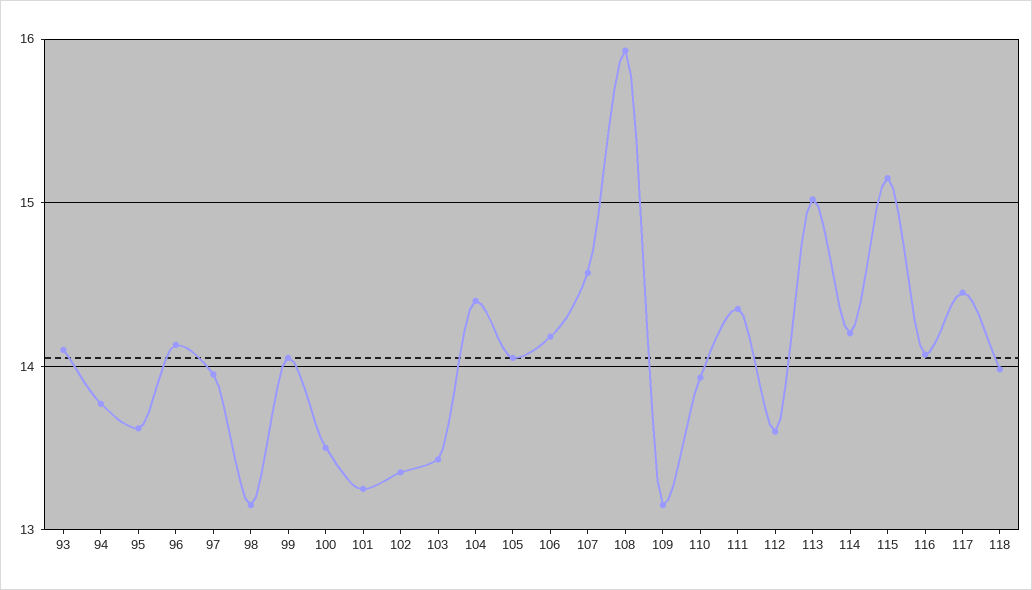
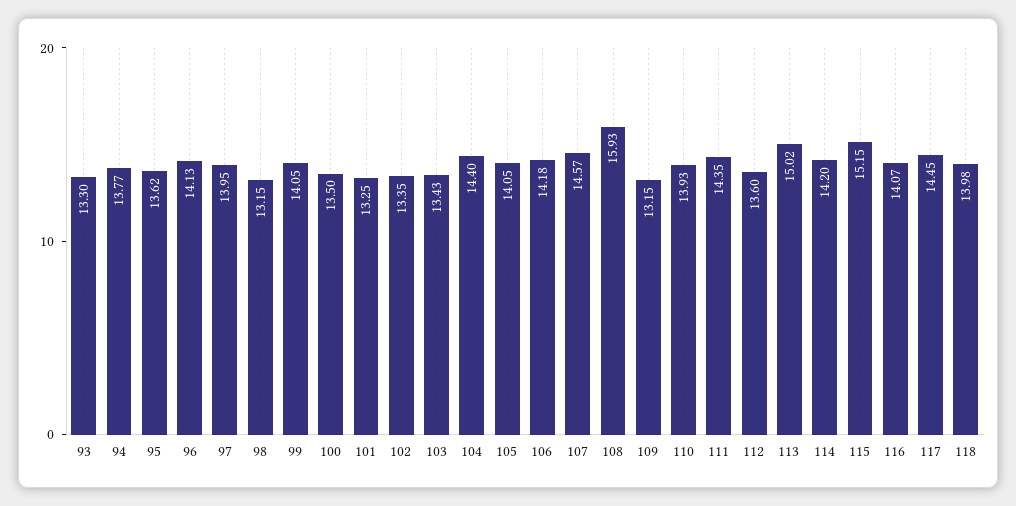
93: 14.1 -> 13.3

